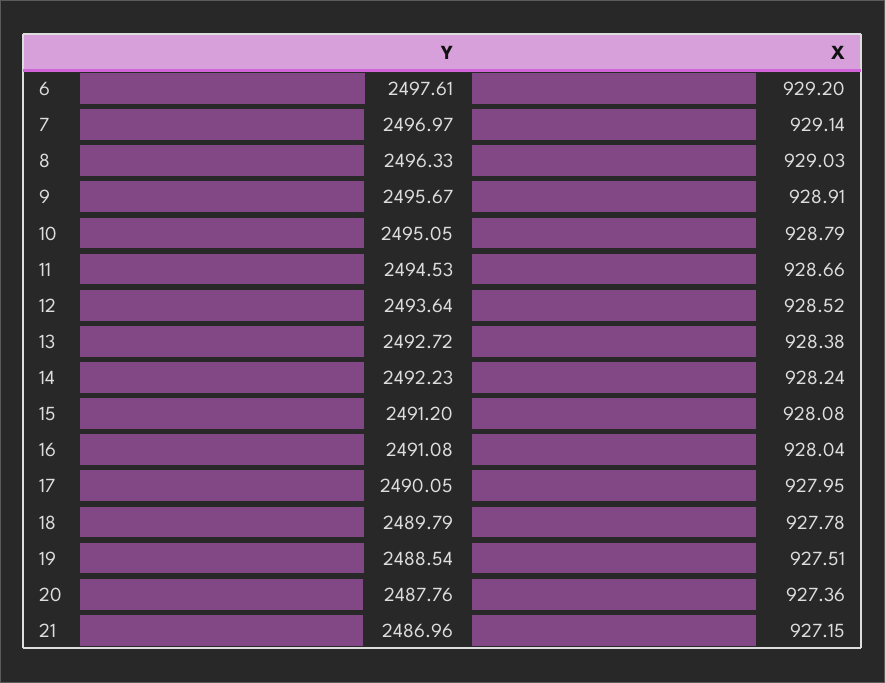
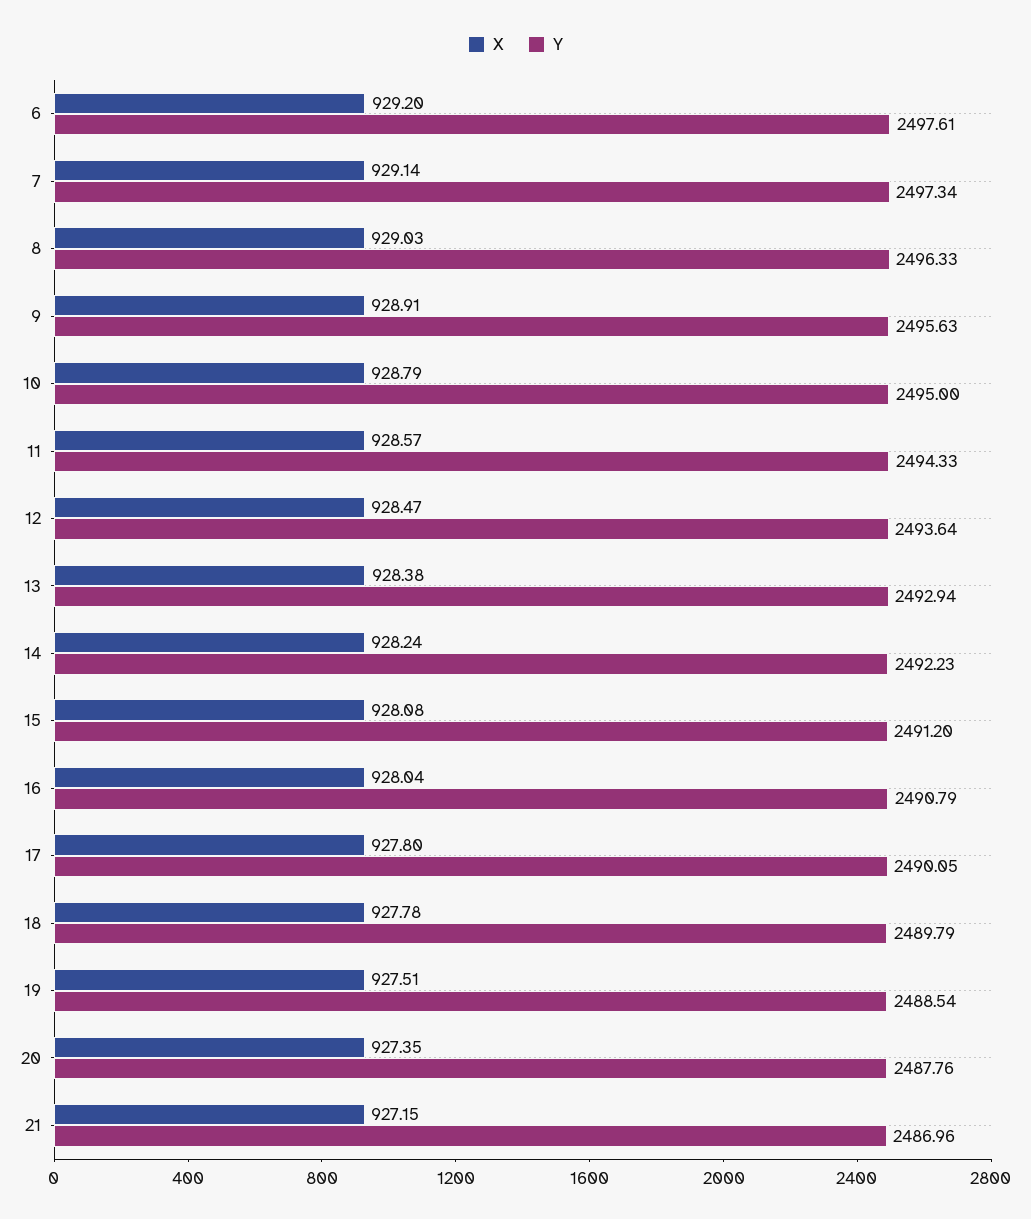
Y, 7: 2496.97 -> 2497.34
Y, 9: 2495.67 -> 2495.63
Y, 10: 2495.05 -> 2495
Y, 11: 2494.53 -> 2494.33
X, 11: 928.66 -> 928.57
X, 12: 928.52 -> 928.47
Y, 13: 2492.72 -> 2492.94
Y, 16: 2491.08 -> 2490.79
X, 17: 927.95 -> 927.8
X, 20: 927.36 -> 927.35

